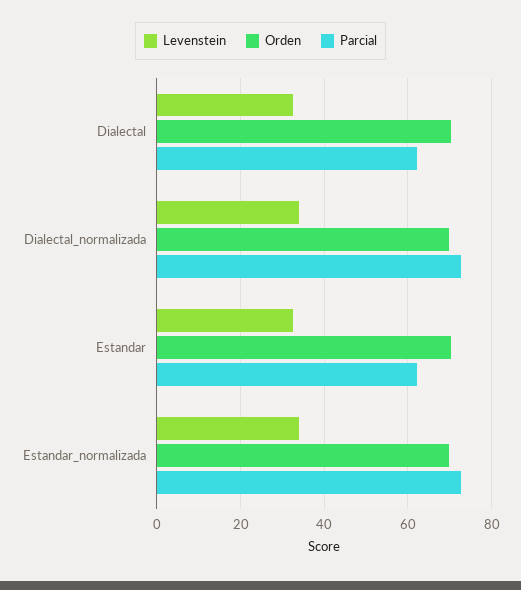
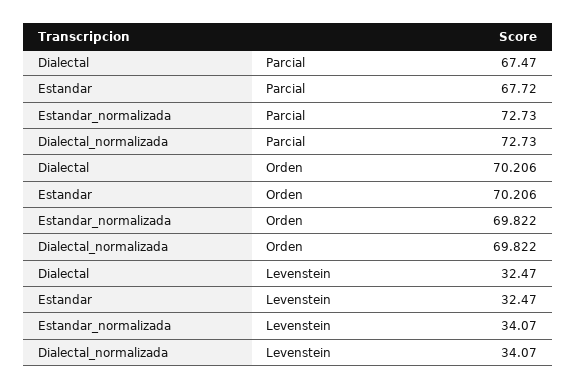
Parcial, Dialectal: 62 -> 67.47
Parcial, Estandar: 62 -> 67.72

